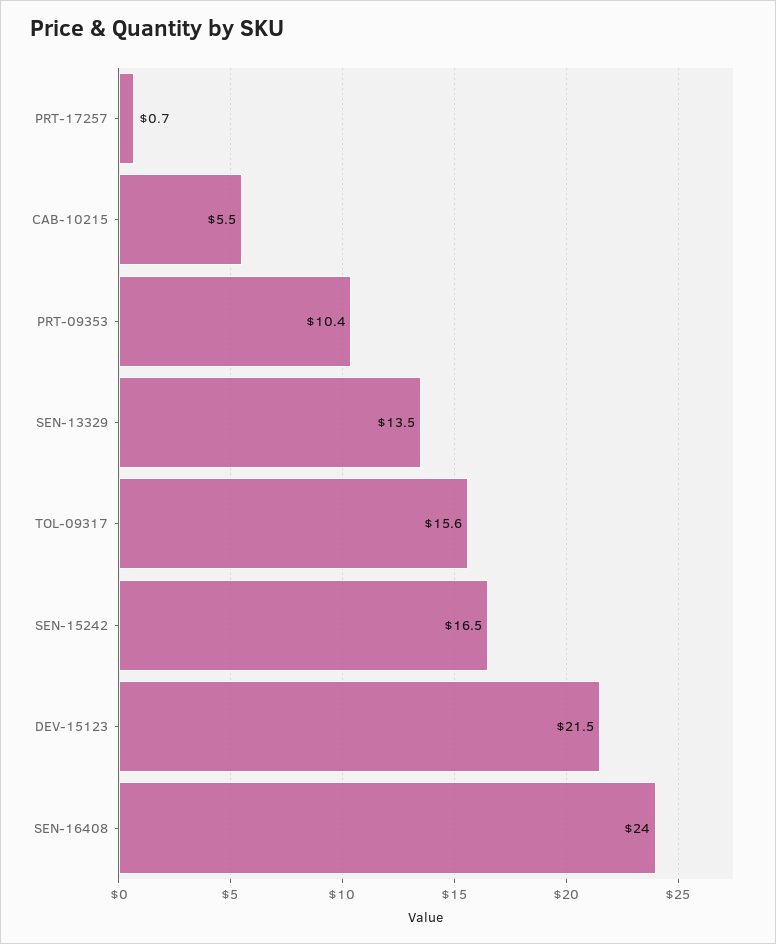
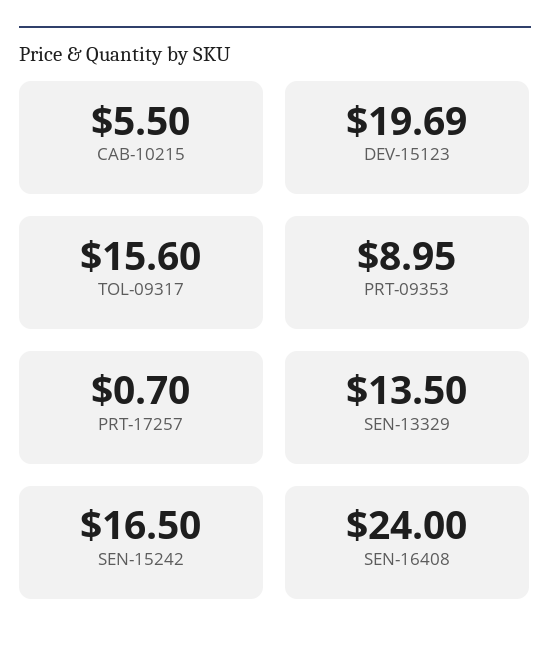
PRT-09353: 10.4 -> 8.95
DEV-15123: 21.5 -> 19.69

